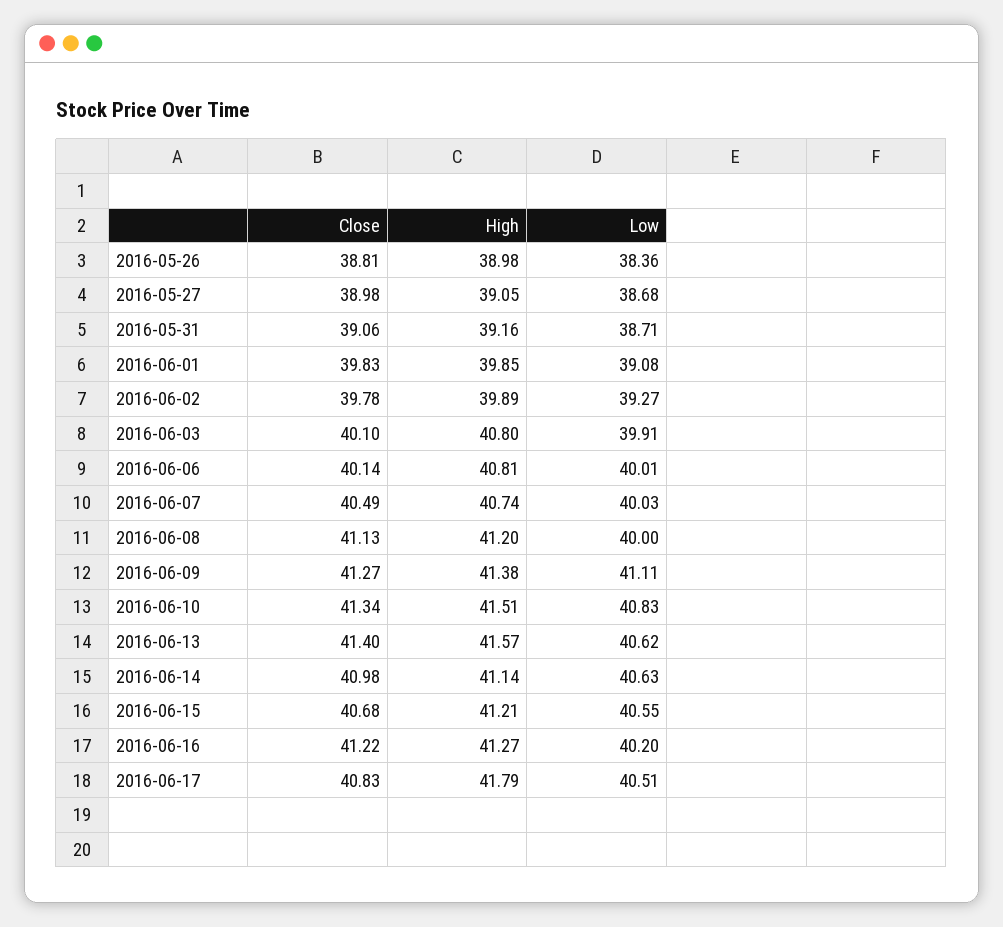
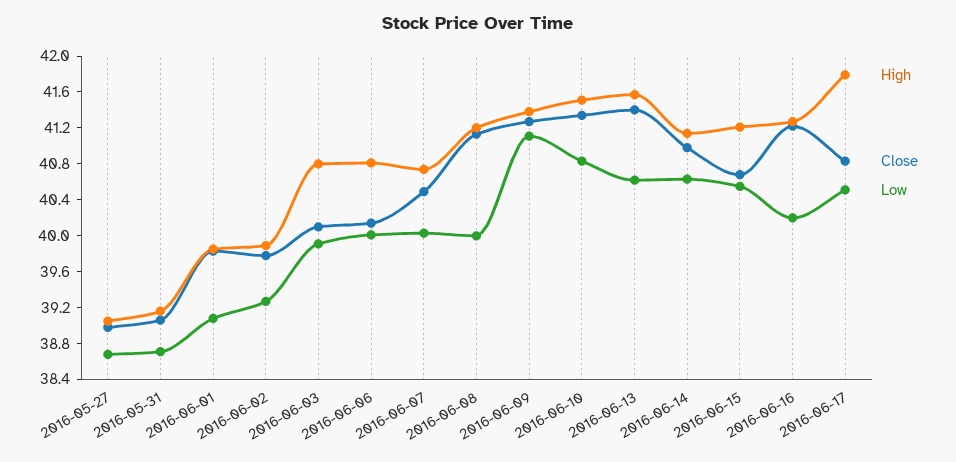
Close, 2016-05-26: 38.81 -> none
High, 2016-05-26: 38.98 -> none
Low, 2016-05-26: 38.36 -> none

